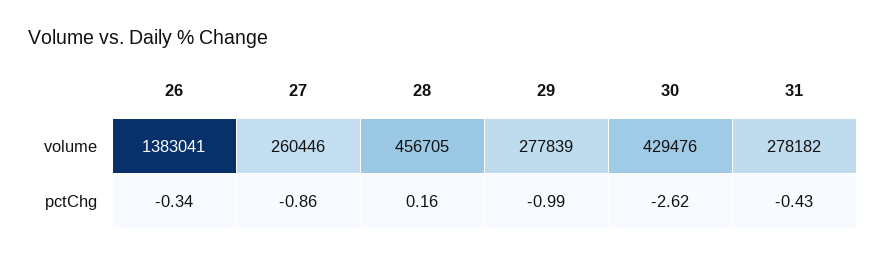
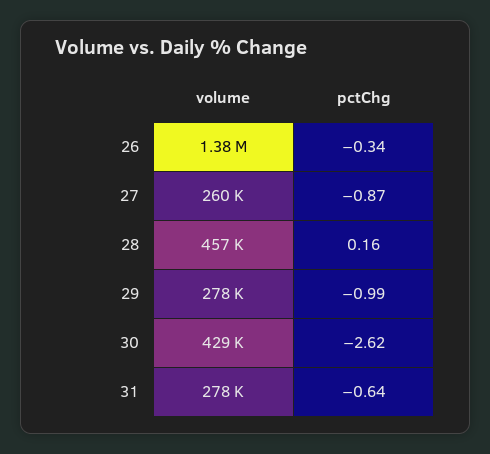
27, pctChg: -0.86 -> -0.87
31, pctChg: -0.43 -> -0.64

